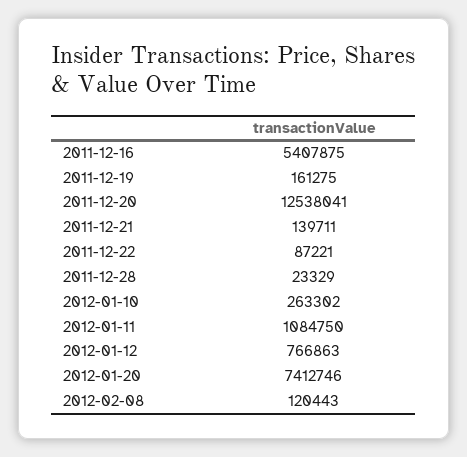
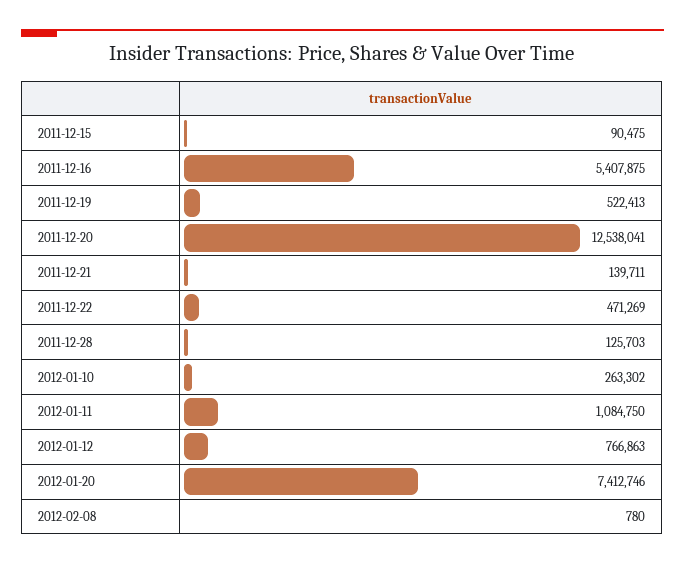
2011-12-19: 161275 -> 522413
2011-12-22: 87221 -> 471269
2011-12-28: 23329 -> 125703
2012-02-08: 120443 -> 780
2011-12-15: none -> 90475

